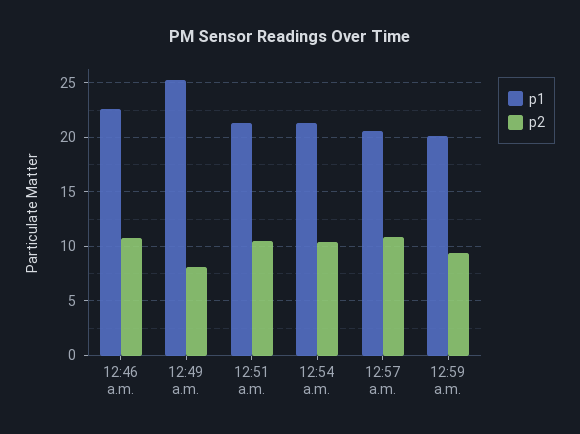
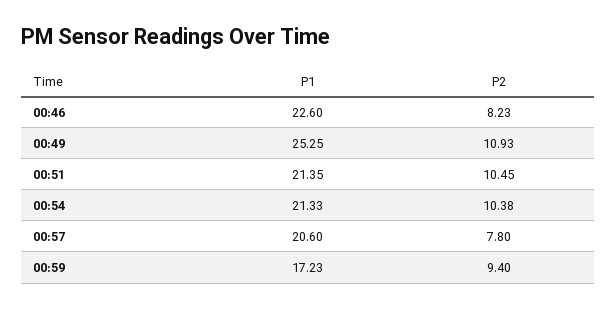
p2, 12:46 a.m.: 11 -> 8.23
p2, 12:49 a.m.: 8 -> 10.93
p2, 12:57 a.m.: 11 -> 7.8
p1, 12:59 a.m.: 20 -> 17.23

